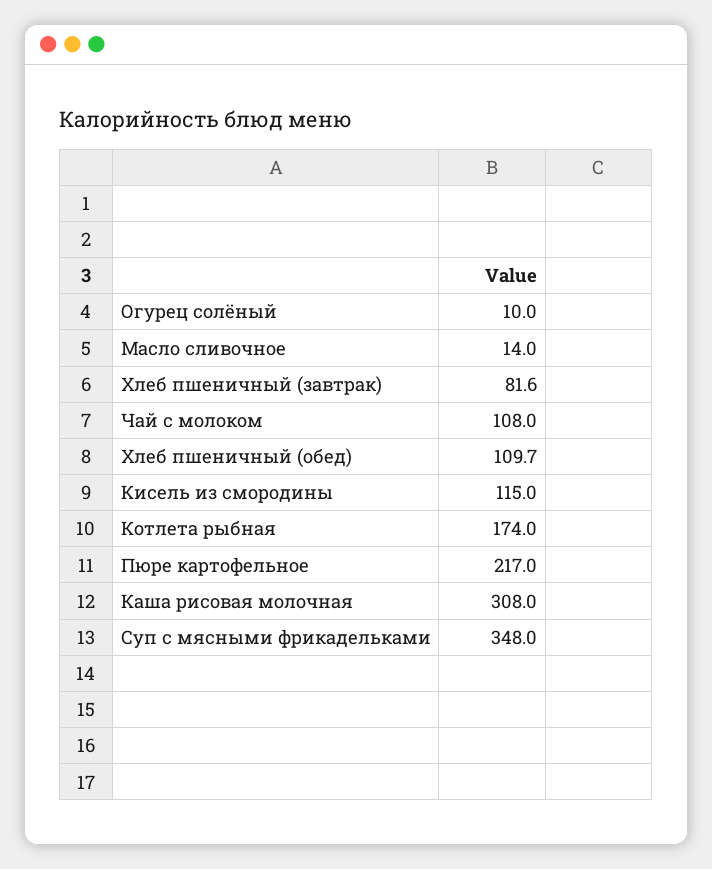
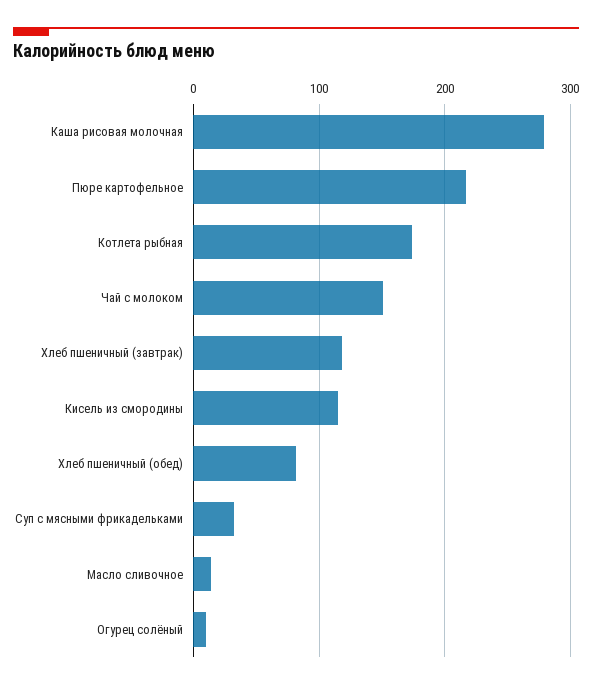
Хлеб пшеничный (завтрак): 81.6 -> 120
Чай с молоком: 108 -> 150
Хлеб пшеничный (обед): 109.7 -> 80
Каша рисовая молочная: 308 -> 280
Суп с мясными фрикадельками: 348 -> 30

